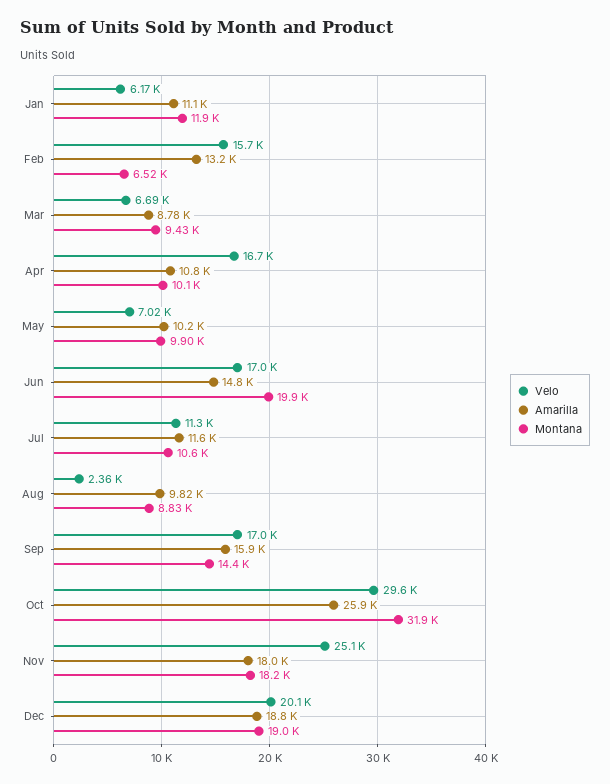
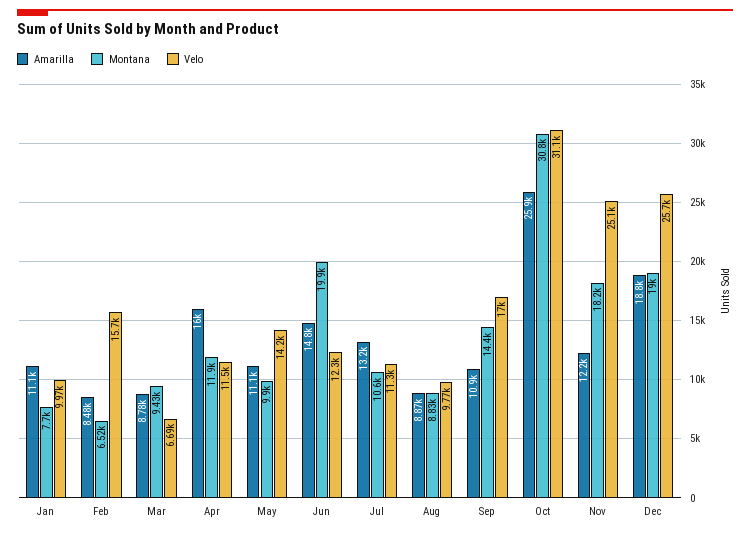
Velo, Jan: 6170 -> 9970
Montana, Jan: 11900 -> 7700
Amarilla, Feb: 13200 -> 8480
Velo, Apr: 16700 -> 11500
Amarilla, Apr: 10800 -> 16000
Montana, Apr: 10100 -> 11900
Velo, May: 7020 -> 14200
Amarilla, May: 10200 -> 11100
Velo, Jun: 17000 -> 12300
Amarilla, Jul: 11600 -> 13200
Velo, Aug: 2360 -> 9770
Amarilla, Aug: 9820 -> 8870
Amarilla, Sep: 15900 -> 10900
Velo, Oct: 29600 -> 31100
Montana, Oct: 31900 -> 30800
Amarilla, Nov: 18000 -> 12200
Velo, Dec: 20100 -> 25700

